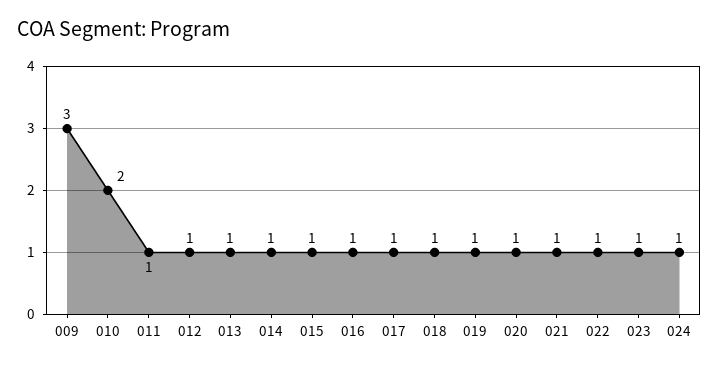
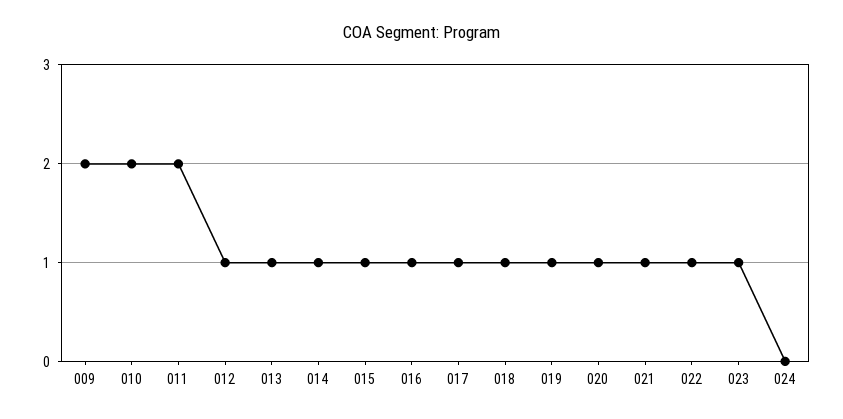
009: 3 -> 2
011: 1 -> 2
024: 1 -> 0

